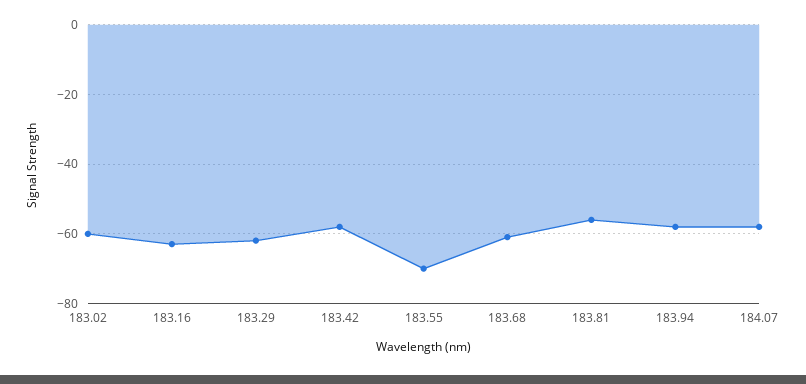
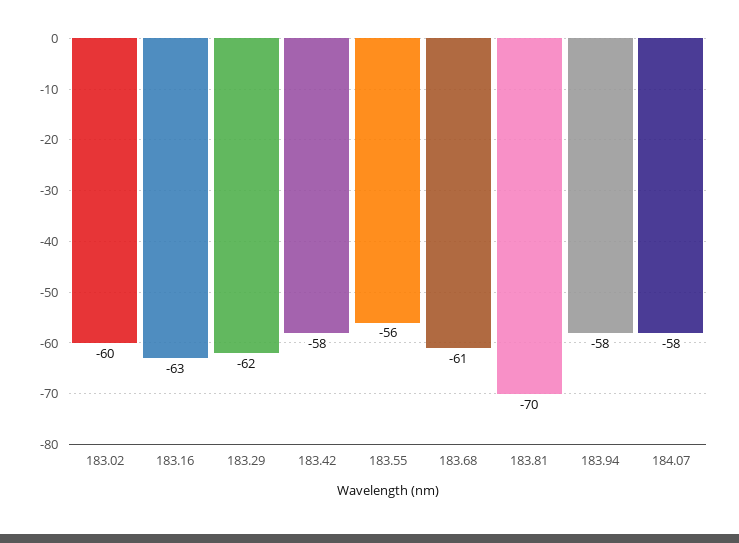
183.55: -70 -> -56
183.81: -55 -> -70

